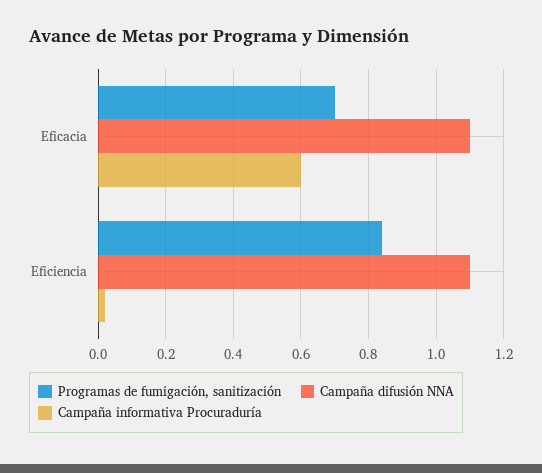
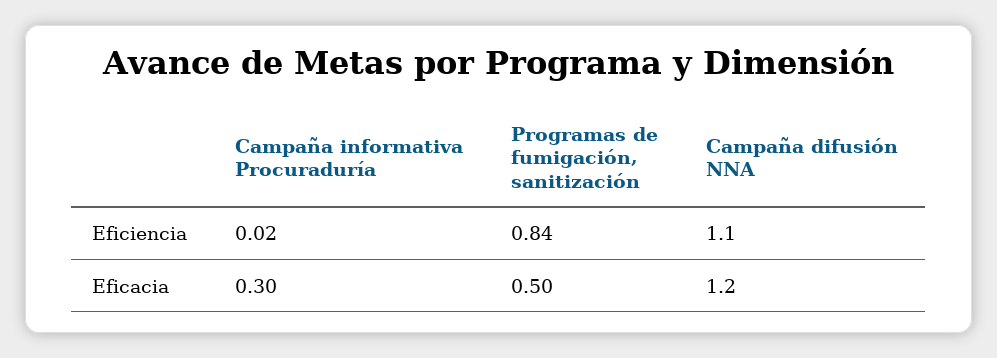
Programas de fumigación, sanitización, Eficacia: 0.7 -> 0.5
Campaña difusión NNA, Eficacia: 1.1 -> 1.2
Campaña informativa Procuraduría, Eficacia: 0.6 -> 0.3

